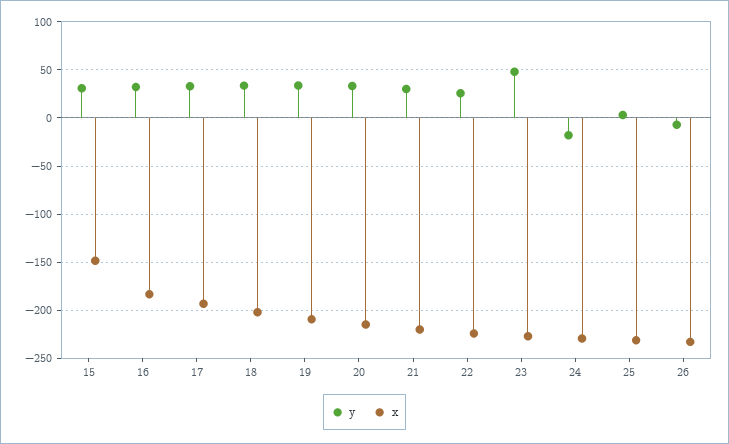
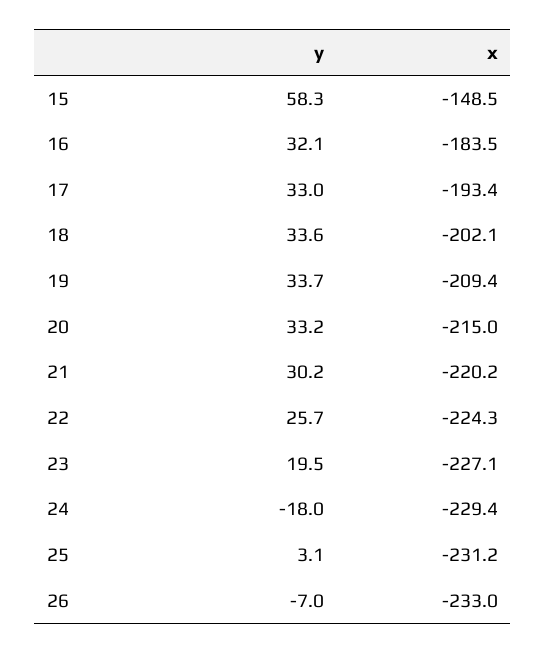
y, 15: 30 -> 58.3
y, 23: 50 -> 19.5

